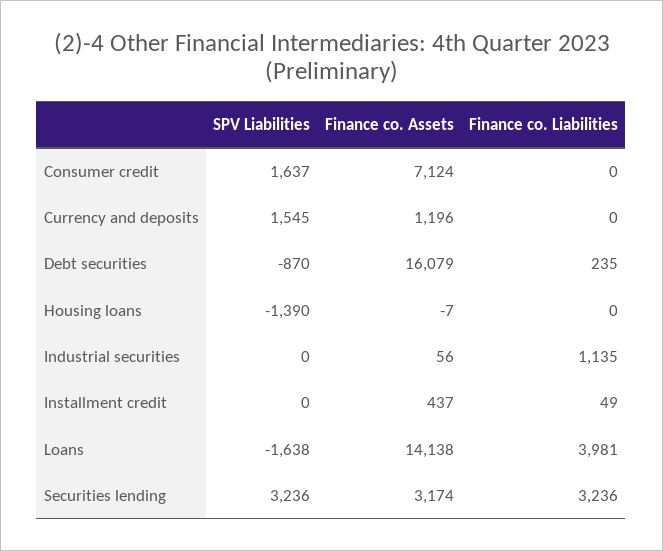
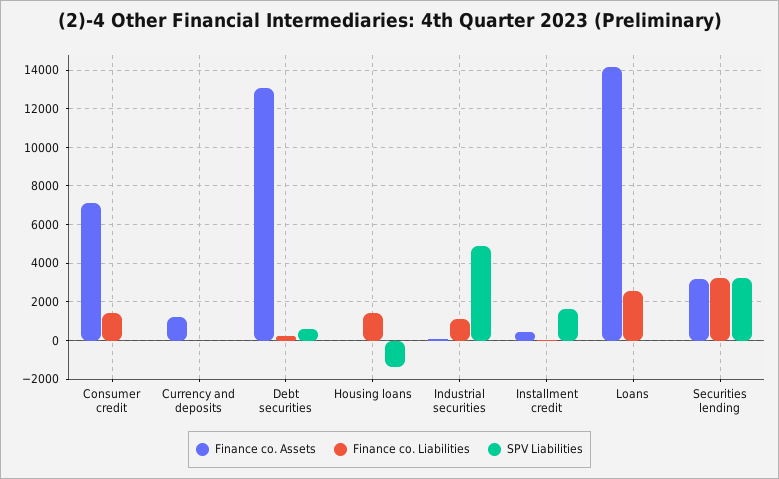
SPV Liabilities, Consumer credit: 1637 -> 0
Finance co. Liabilities, Consumer credit: 0 -> 1500
SPV Liabilities, Currency and deposits: 1545 -> 0
SPV Liabilities, Debt securities: -870 -> 500
Finance co. Assets, Debt securities: 16079 -> 13000
Finance co. Liabilities, Housing loans: 0 -> 1500
SPV Liabilities, Industrial securities: 0 -> 5000
SPV Liabilities, Installment credit: 0 -> 1500
SPV Liabilities, Loans: -1638 -> 0
Finance co. Liabilities, Loans: 3981 -> 2500

